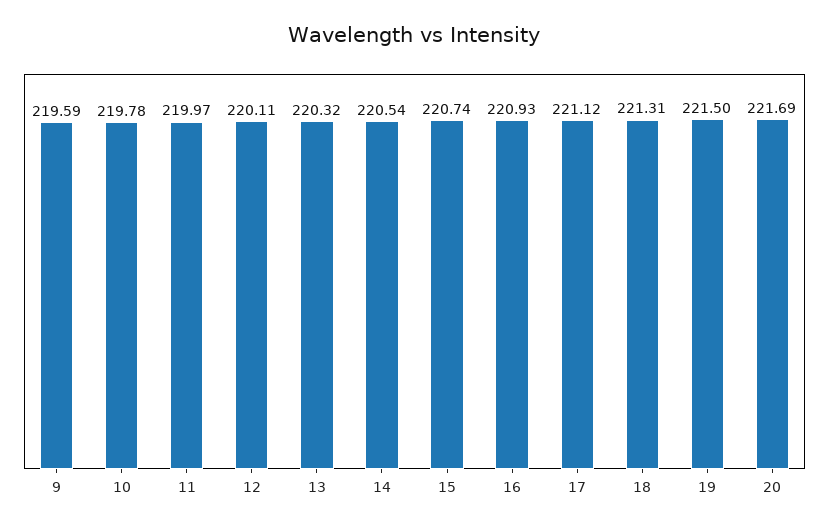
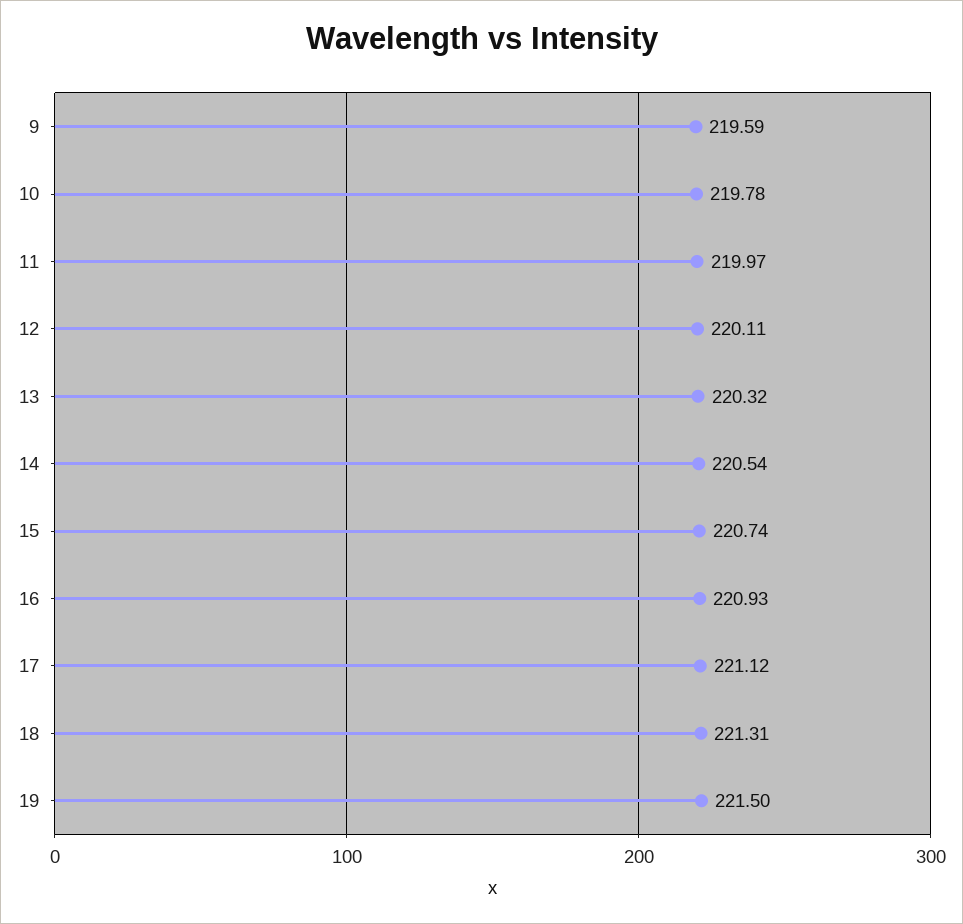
20: 221.69 -> none

